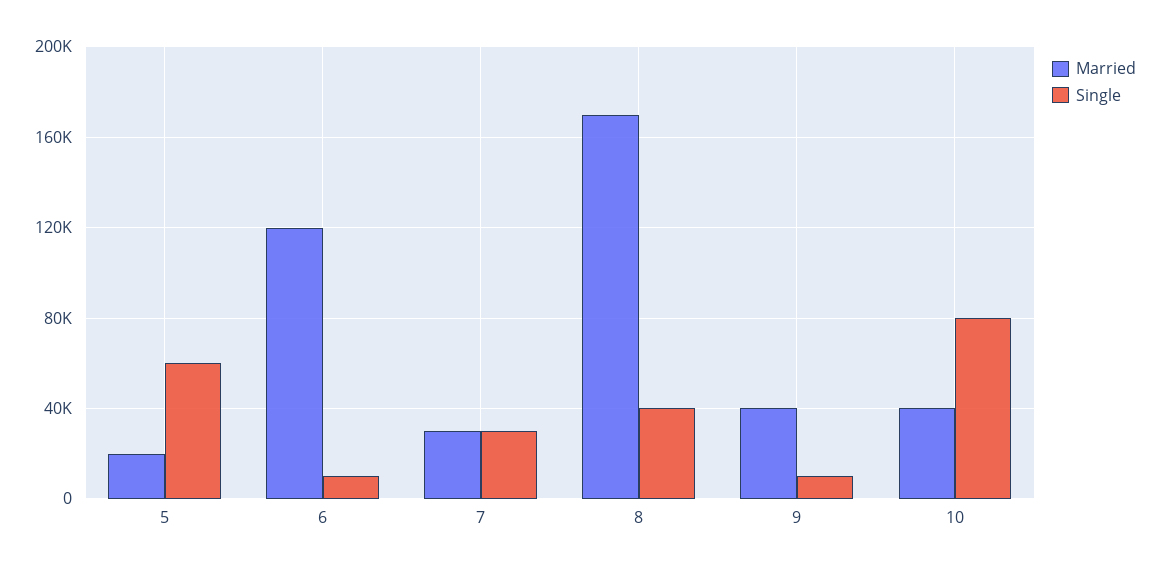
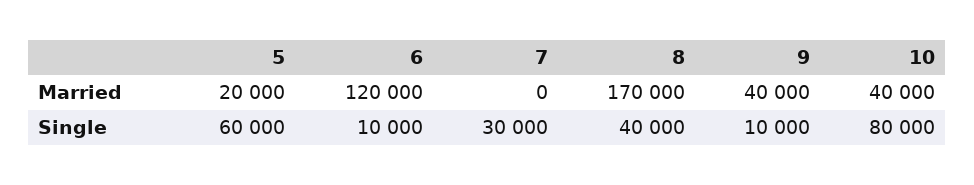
Married, 7: 30000 -> 0

